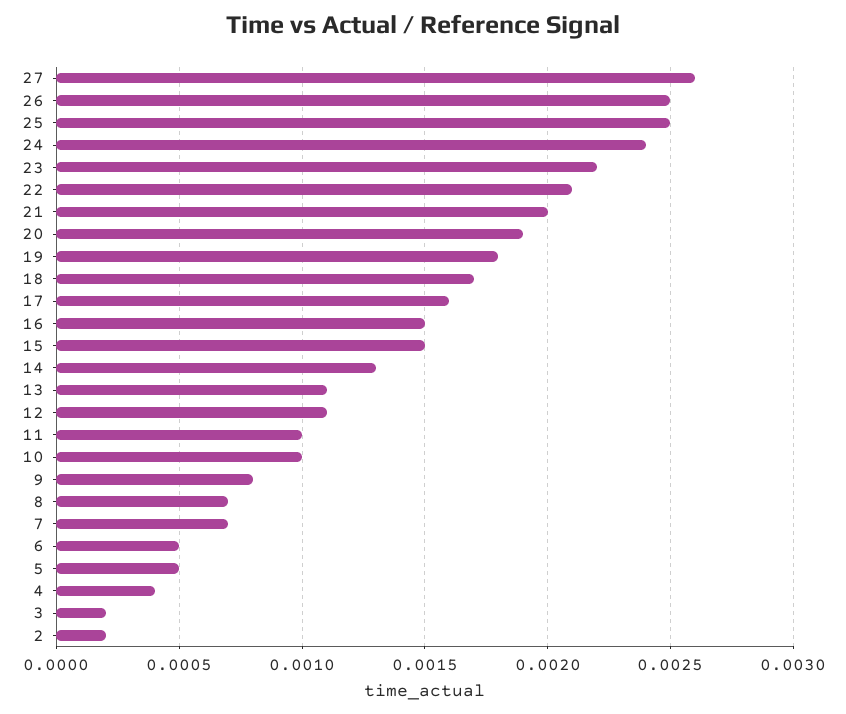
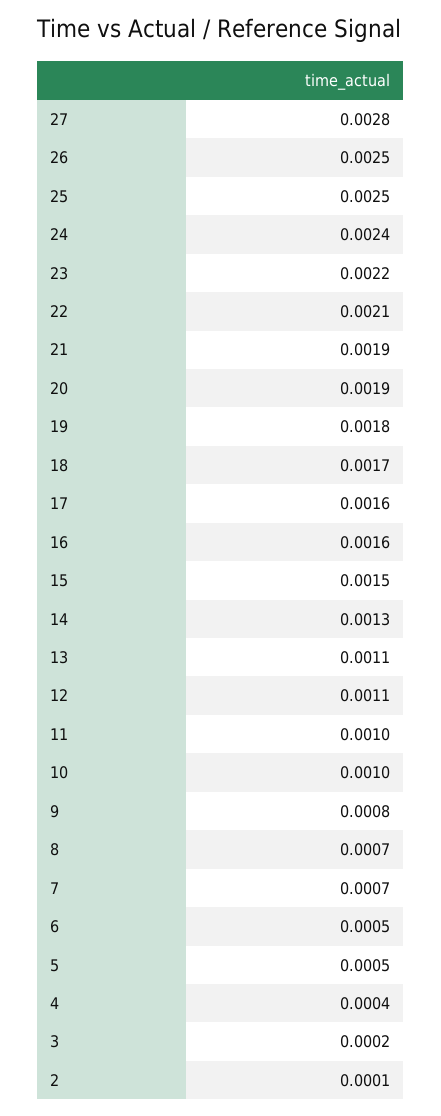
27: 0.0026 -> 0.0028
21: 0.002 -> 0.0019
16: 0.0015 -> 0.0016
2: 0.0002 -> 0.0001

